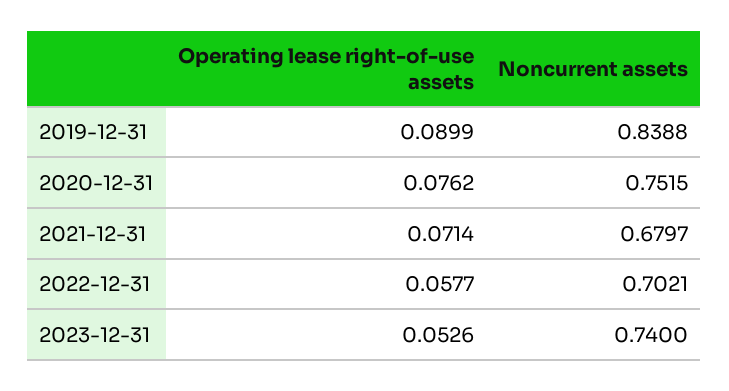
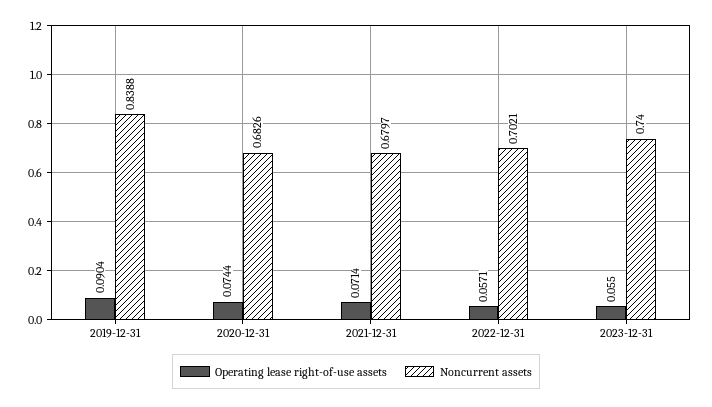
Operating lease right-of-use assets, 2019-12-31: 0.0899 -> 0.0904
Operating lease right-of-use assets, 2020-12-31: 0.0762 -> 0.0744
Noncurrent assets, 2020-12-31: 0.7515 -> 0.6826
Operating lease right-of-use assets, 2022-12-31: 0.0577 -> 0.0571
Operating lease right-of-use assets, 2023-12-31: 0.0526 -> 0.055

